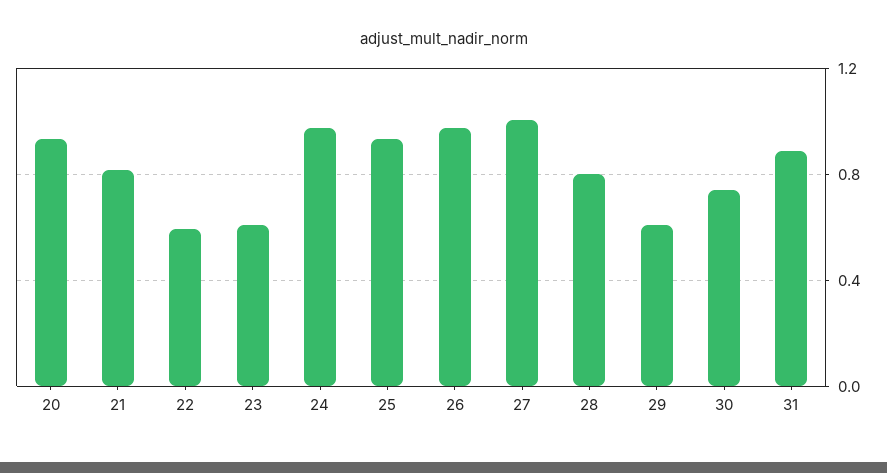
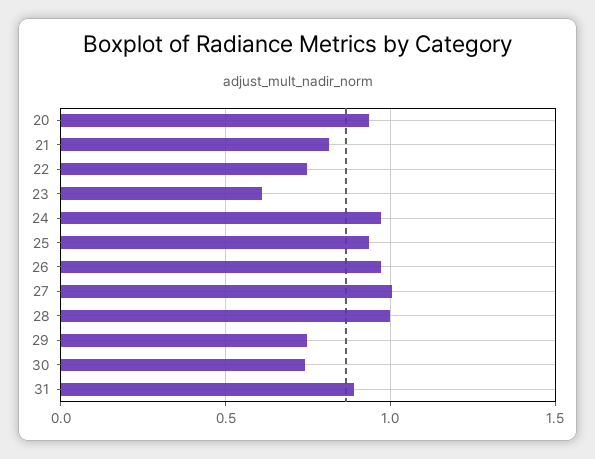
22: 0.6 -> 0.75
28: 0.8 -> 1
29: 0.6 -> 0.75

